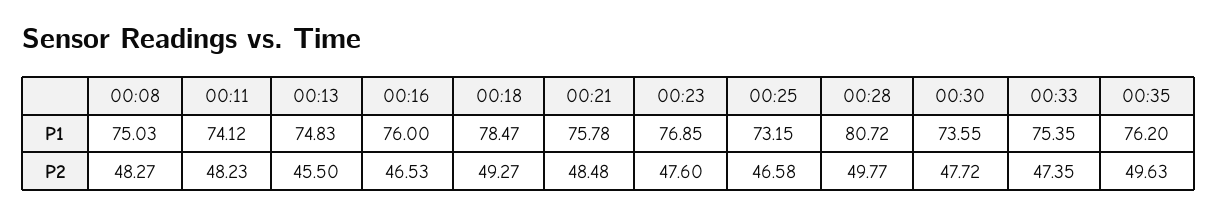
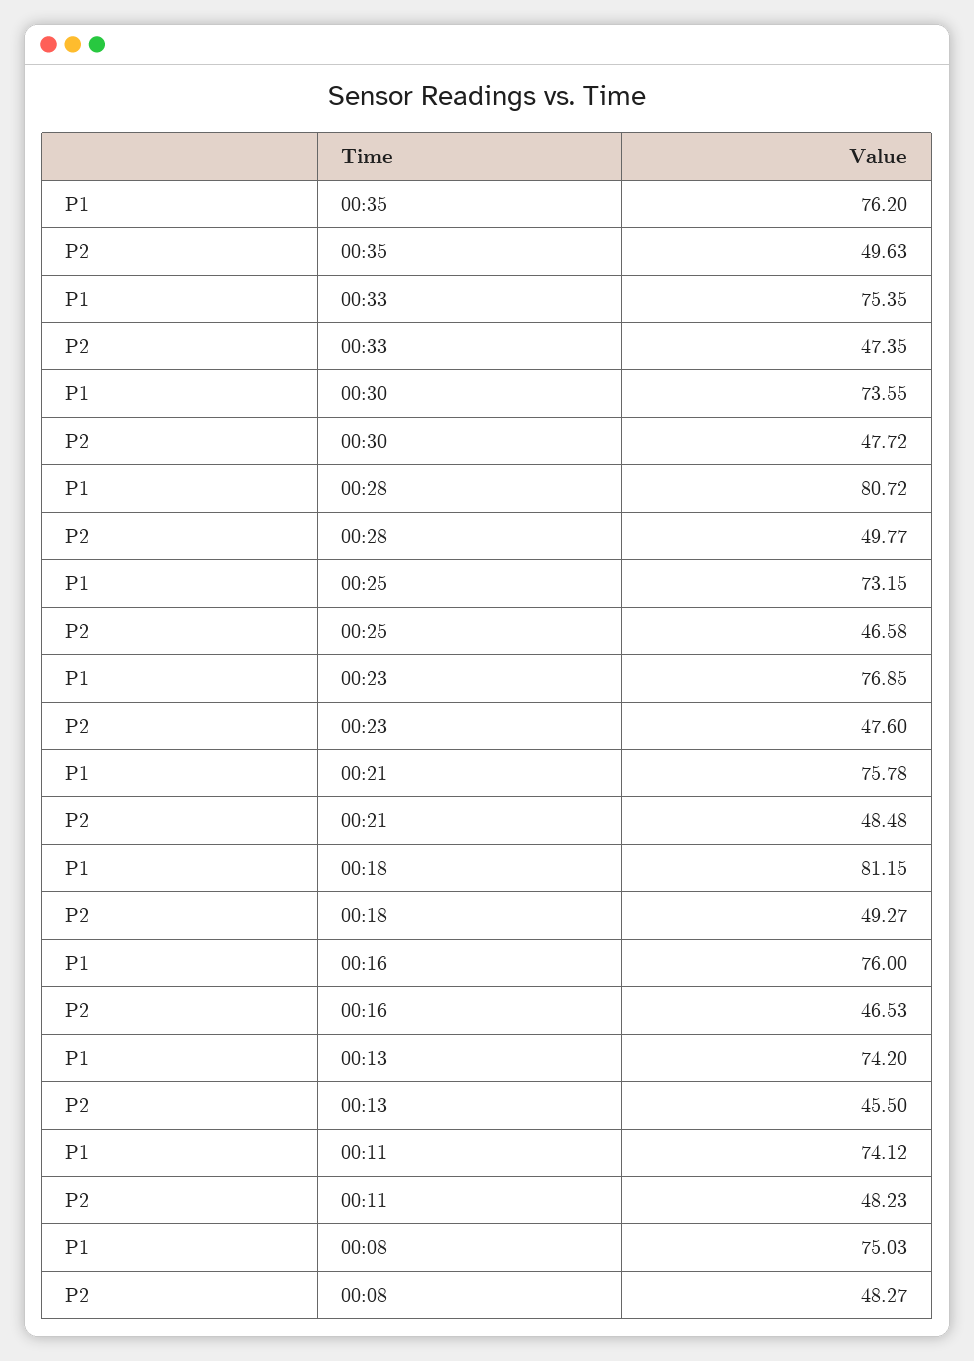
00:13, P1: 74.83 -> 74.2
00:18, P1: 78.47 -> 81.15

